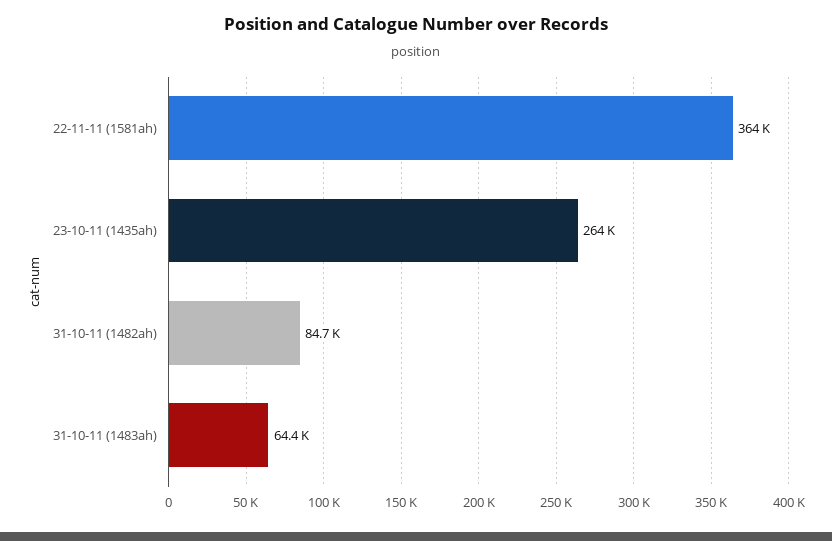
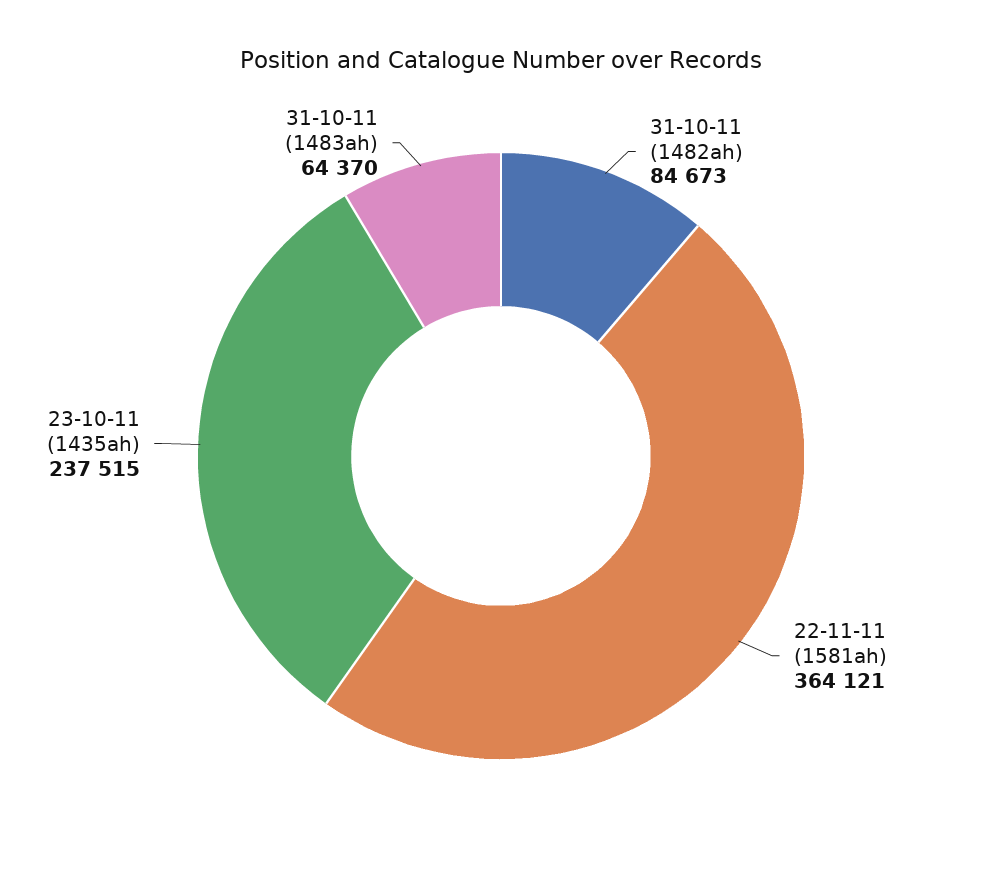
23-10-11 (1435ah): 264000 -> 237515

